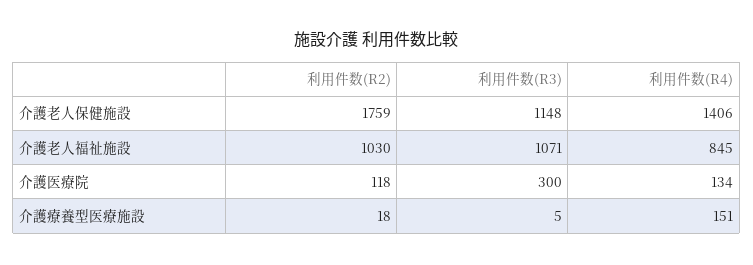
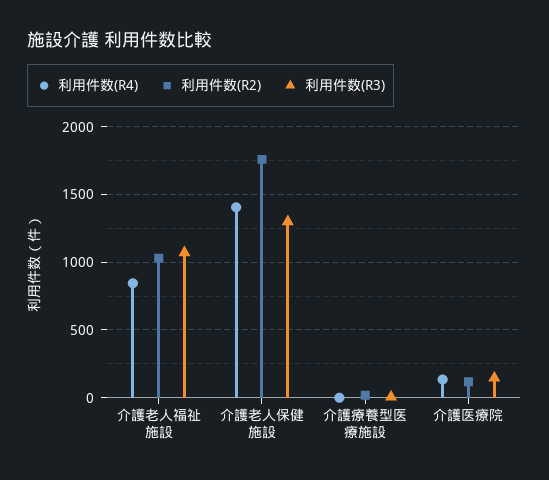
利用件数(R3), 介護老人保健施設: 1148 -> 1300
利用件数(R3), 介護医療院: 300 -> 150
利用件数(R4), 介護療養型医療施設: 151 -> 0

